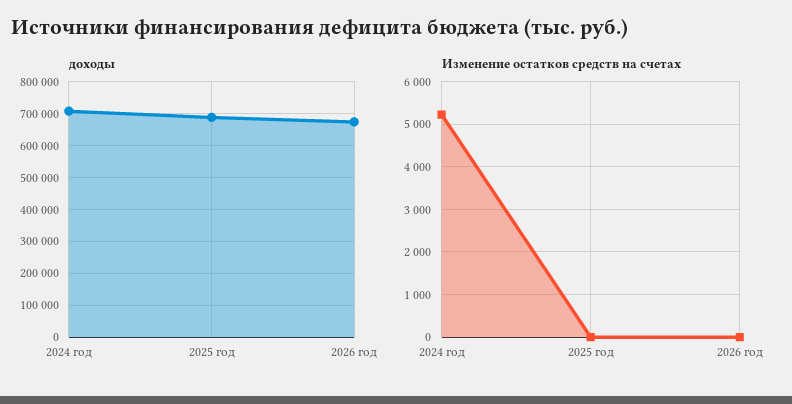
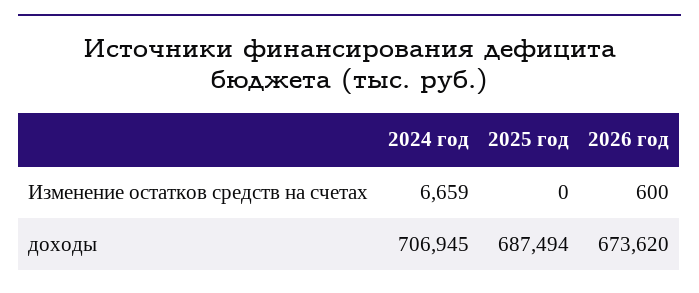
Изменение остатков средств на счетах, 2024 год: 5200 -> 6659
Изменение остатков средств на счетах, 2026 год: 0 -> 600

